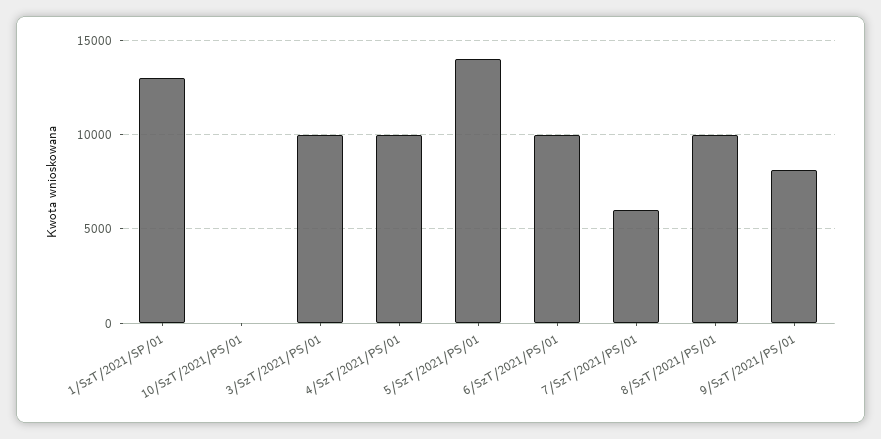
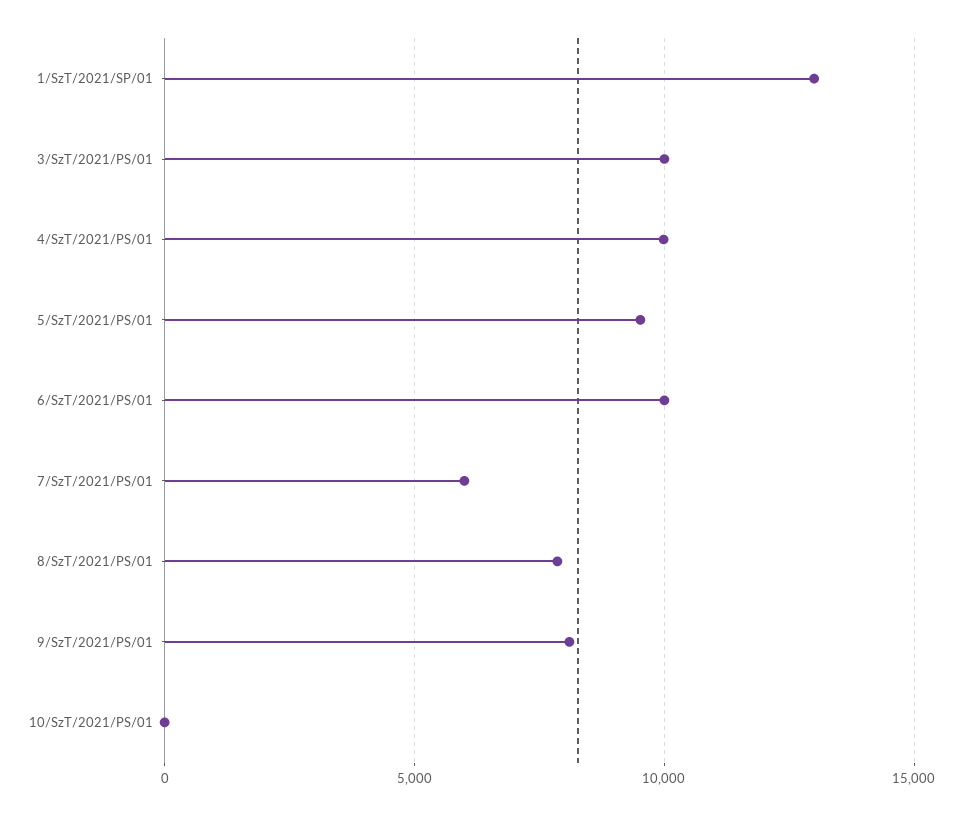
5/SzT/2021/PS/01: 14000 -> 9500
8/SzT/2021/PS/01: 10000 -> 8000

